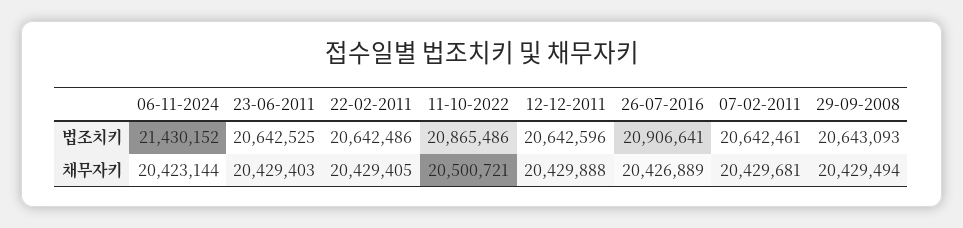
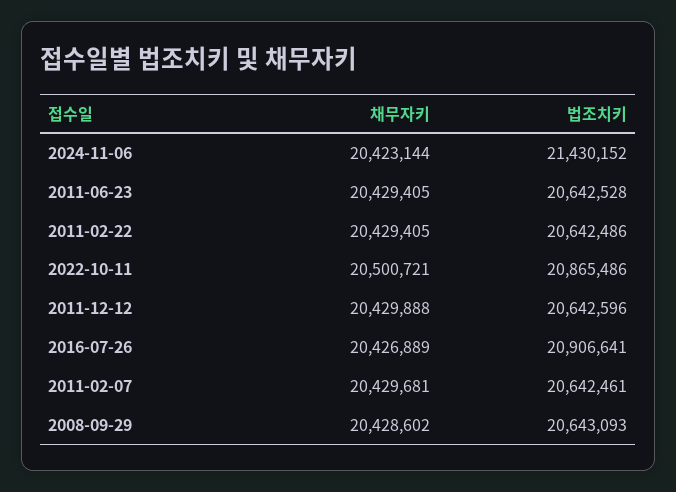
23-06-2011, 법조치키: 20642525 -> 20642528
23-06-2011, 채무자키: 20429403 -> 20429405
29-09-2008, 채무자키: 20429494 -> 20428602

